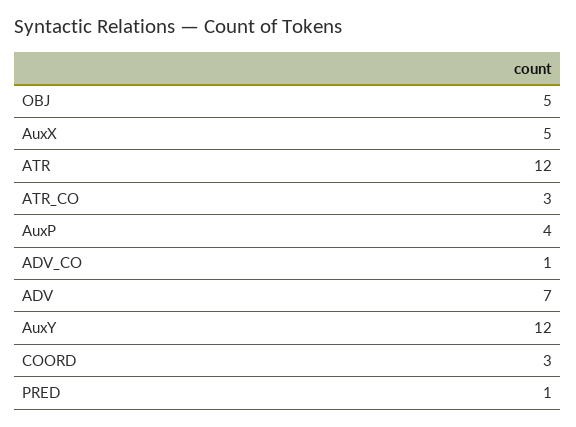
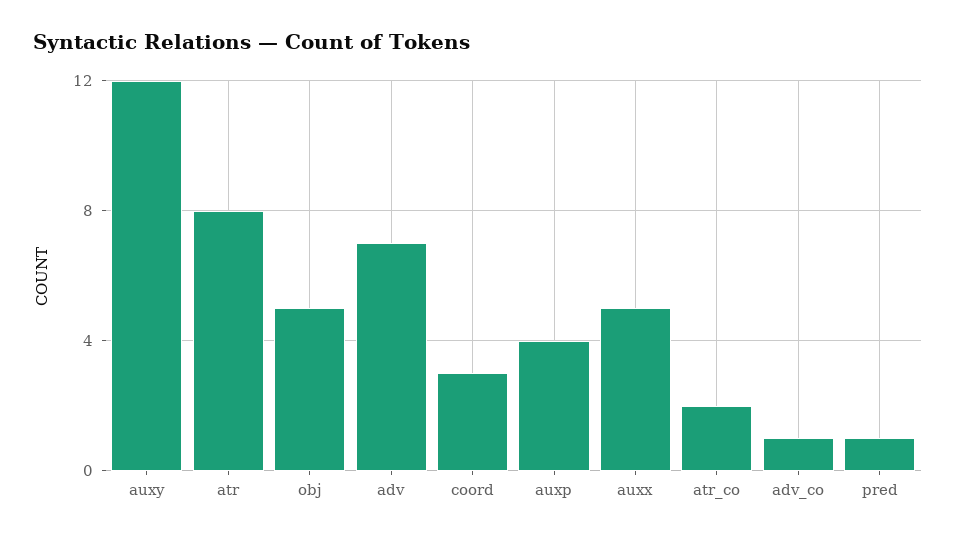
ATR: 12 -> 8
ATR_CO: 3 -> 2

